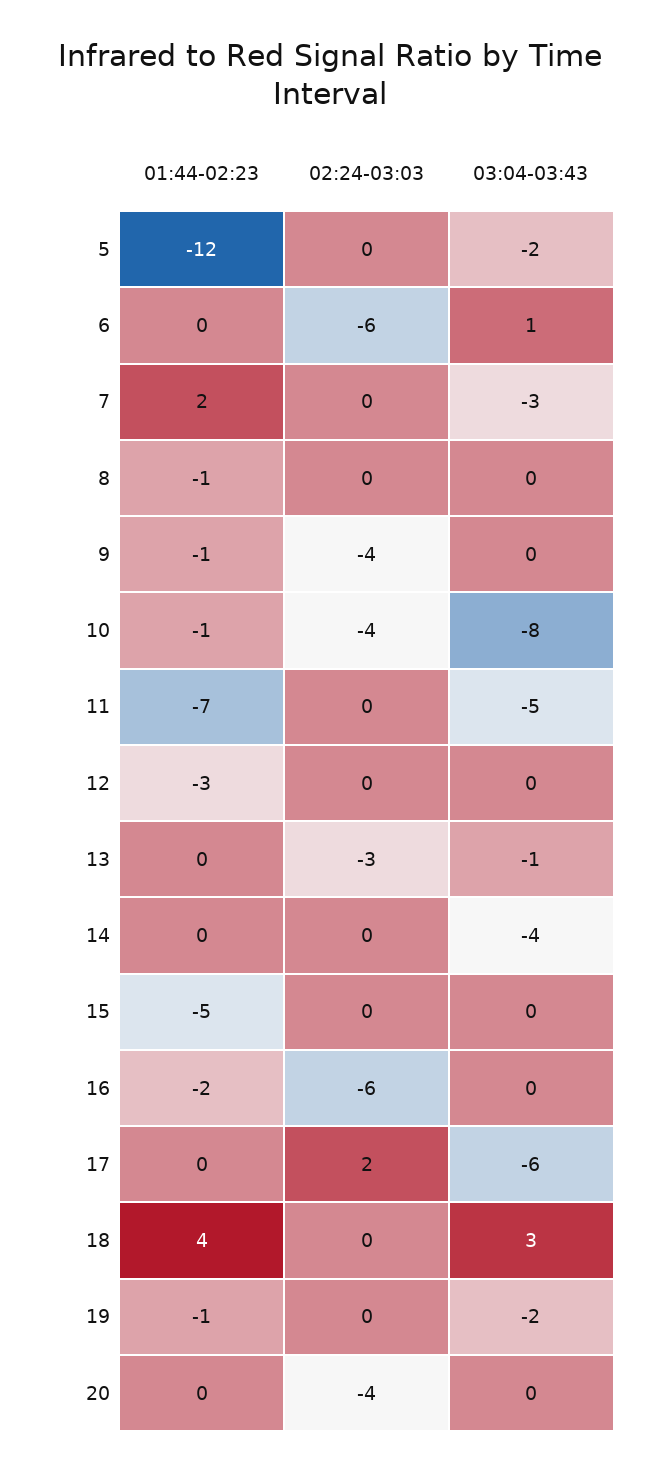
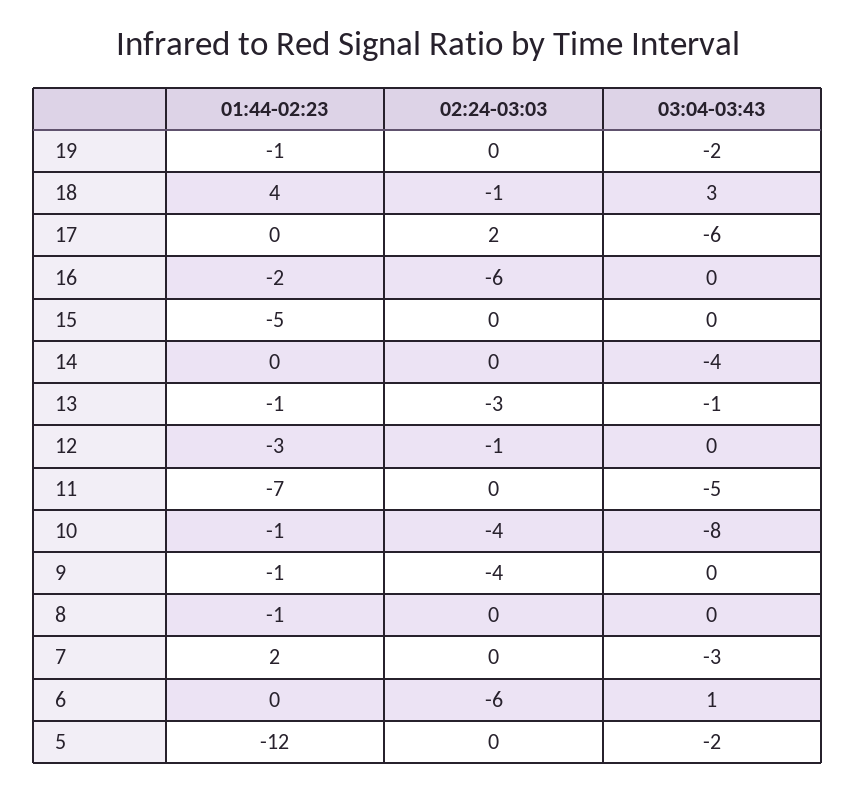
02:24-03:03, 12: 0 -> -1
01:44-02:23, 13: 0 -> -1
02:24-03:03, 18: 0 -> -1
01:44-02:23, 20: 0 -> none
02:24-03:03, 20: -4 -> none
03:04-03:43, 20: 0 -> none

